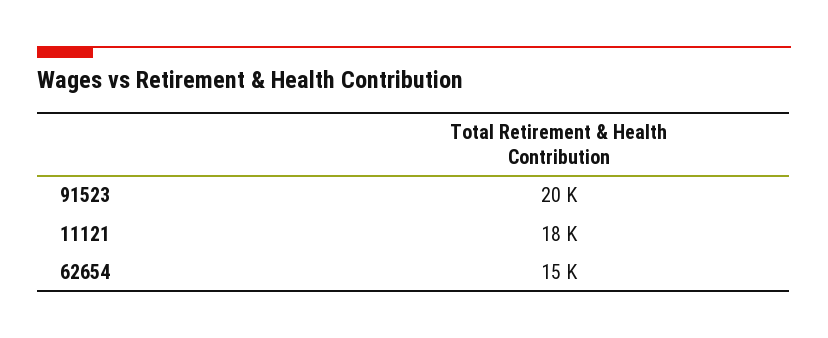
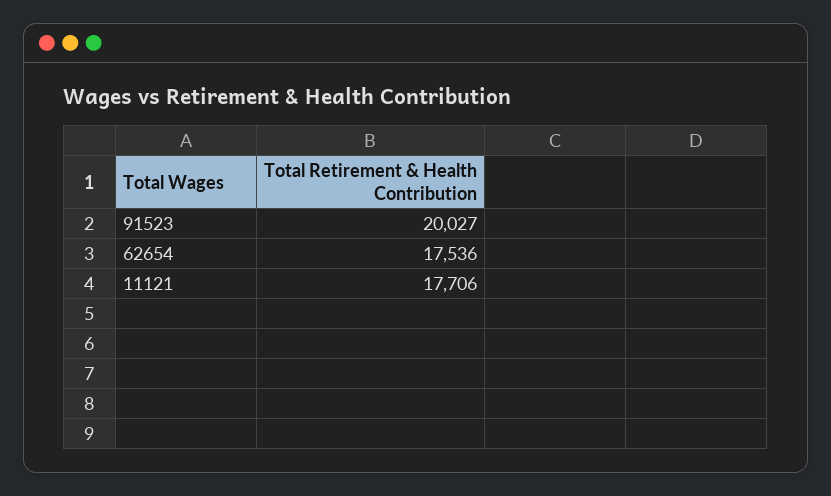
62654: 15000 -> 17536

